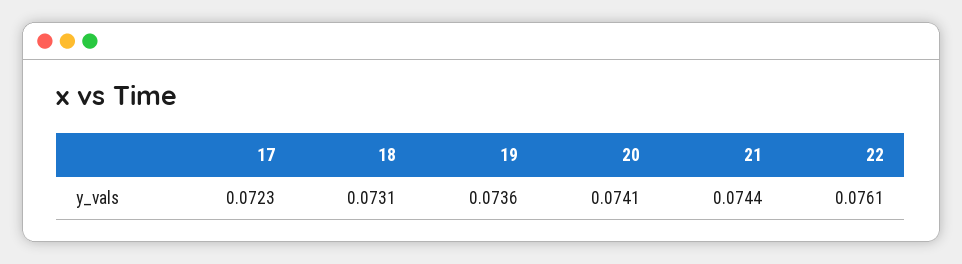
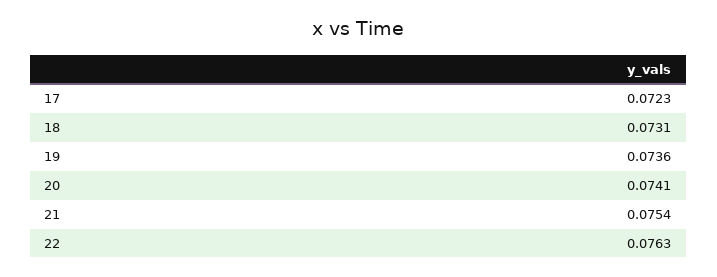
21: 0.0744 -> 0.0754
22: 0.0761 -> 0.0763

